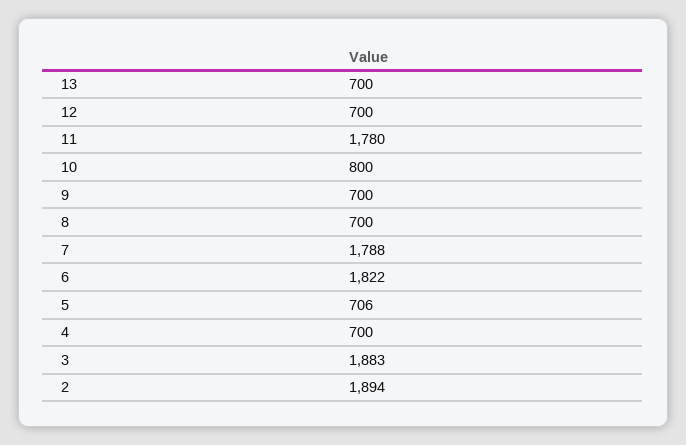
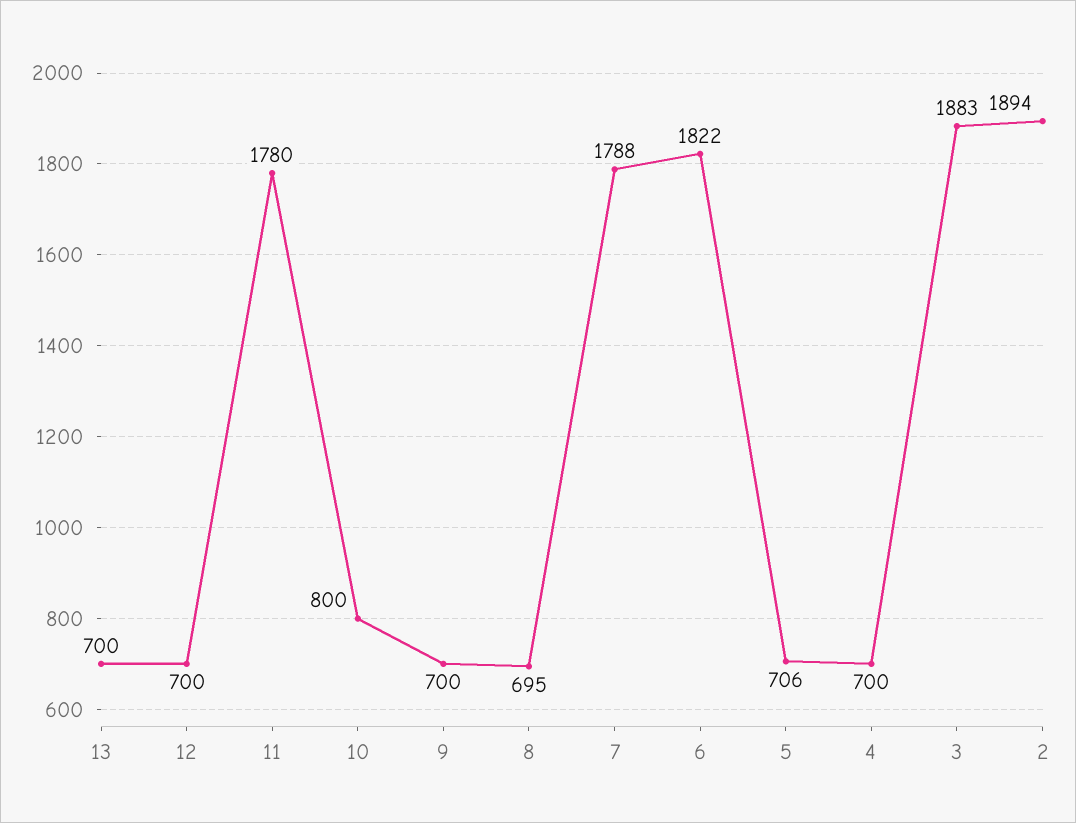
8: 700 -> 695

